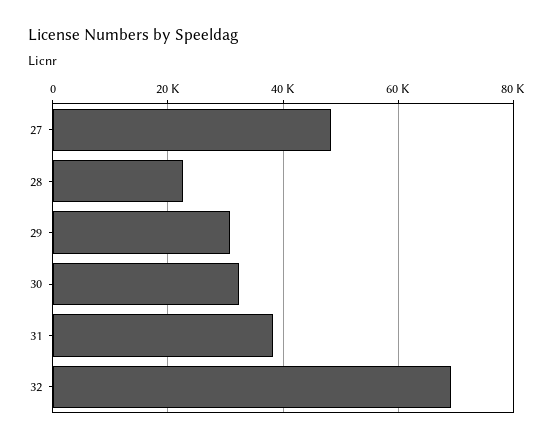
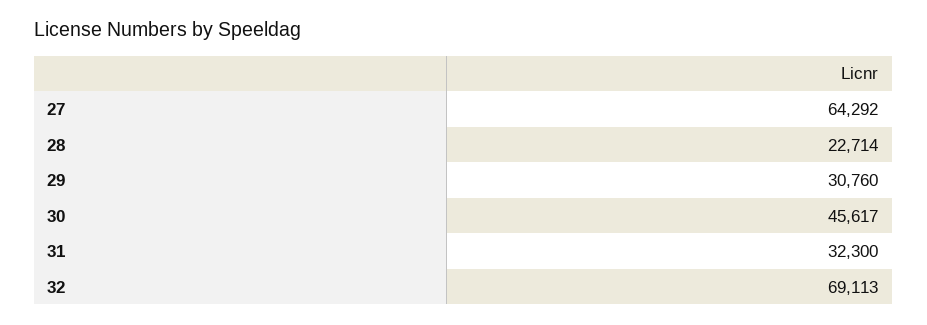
27: 48000 -> 64292
30: 32000 -> 45617
31: 38000 -> 32300

